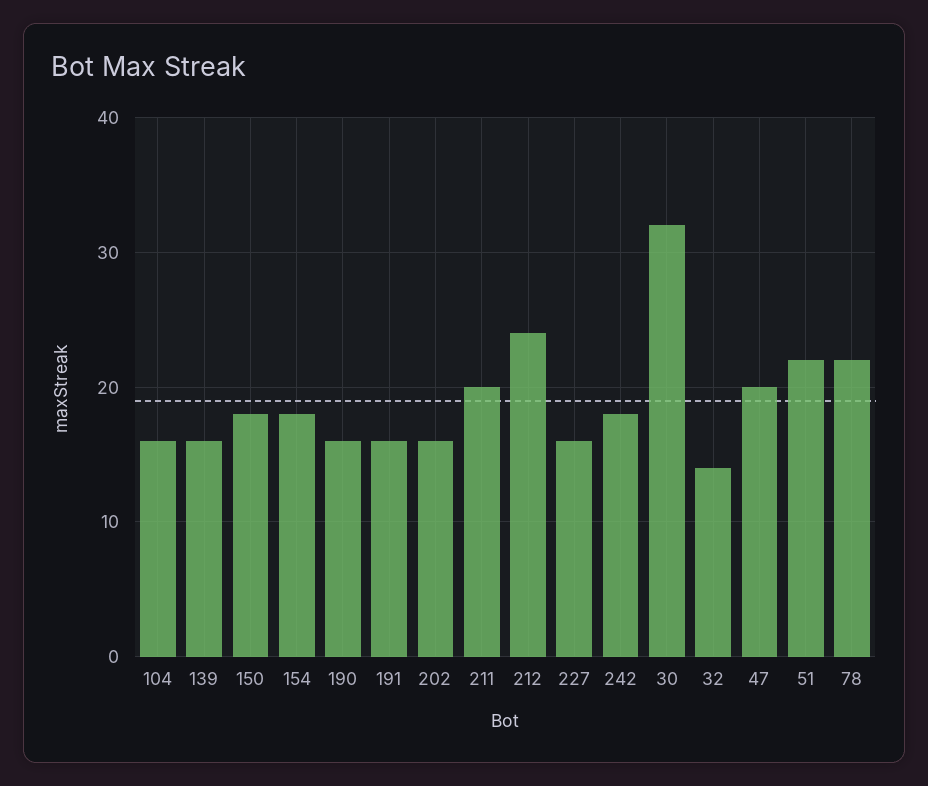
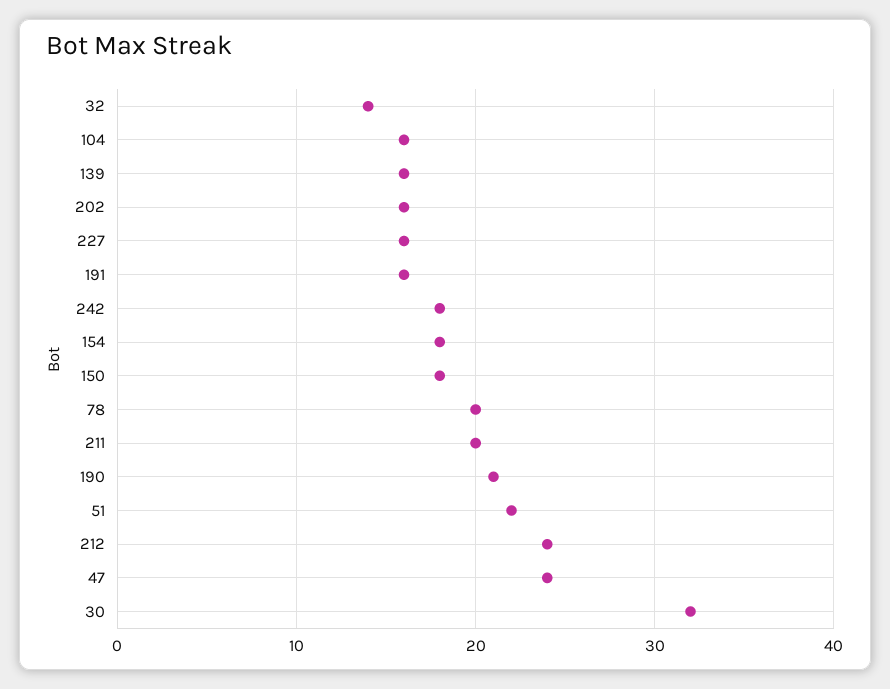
190: 16 -> 21
47: 20 -> 24
78: 22 -> 20

